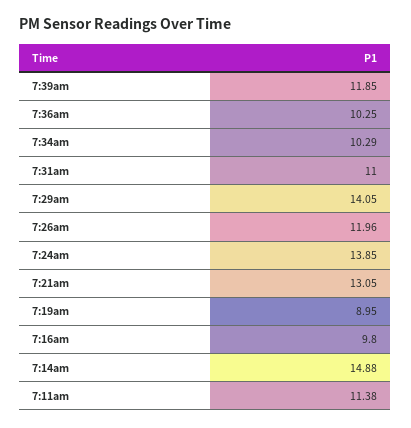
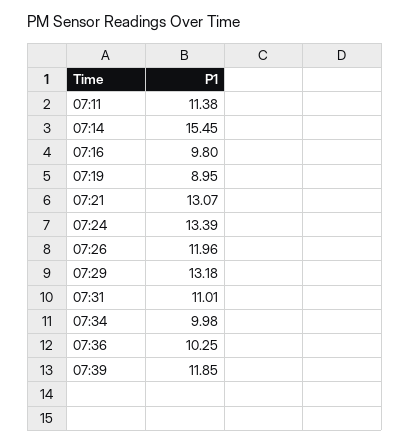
7:34am: 10.29 -> 9.98
7:31am: 11 -> 11.01
7:29am: 14.05 -> 13.18
7:24am: 13.85 -> 13.39
7:21am: 13.05 -> 13.07
7:14am: 14.88 -> 15.45

